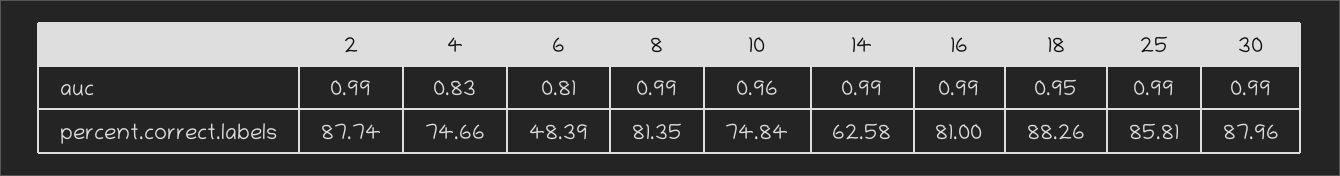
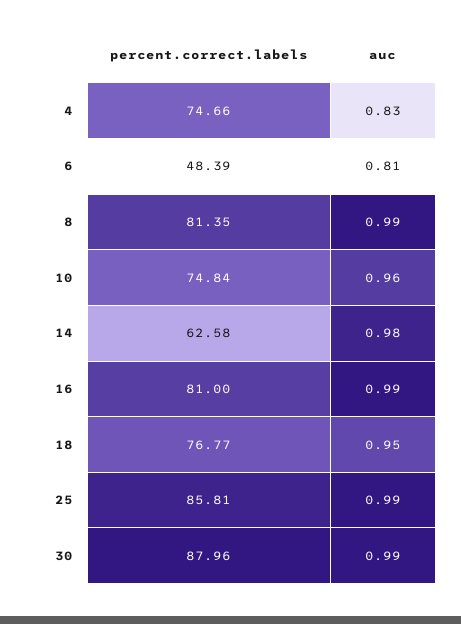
2, auc: 0.99 -> none
14, auc: 0.99 -> 0.98
2, percent.correct.labels: 87.74 -> none
18, percent.correct.labels: 88.26 -> 76.77

